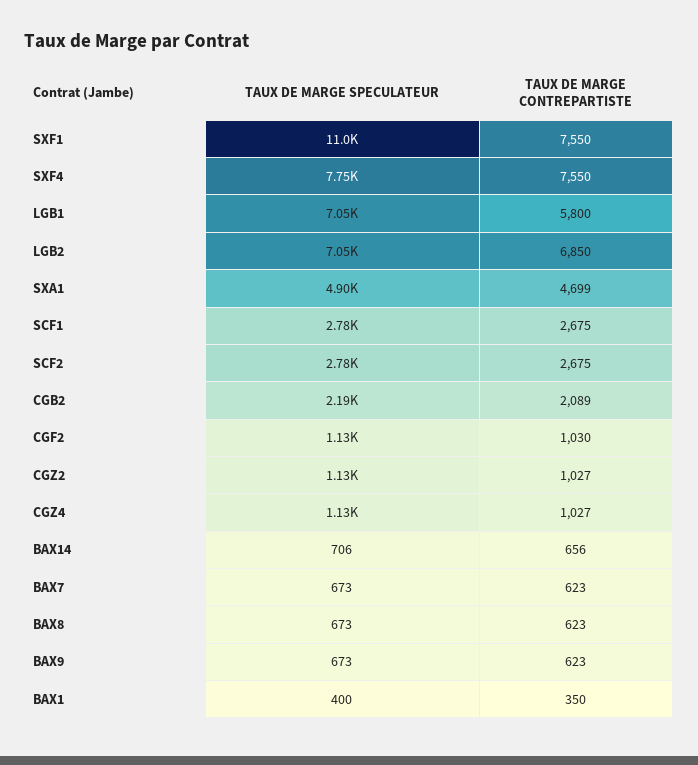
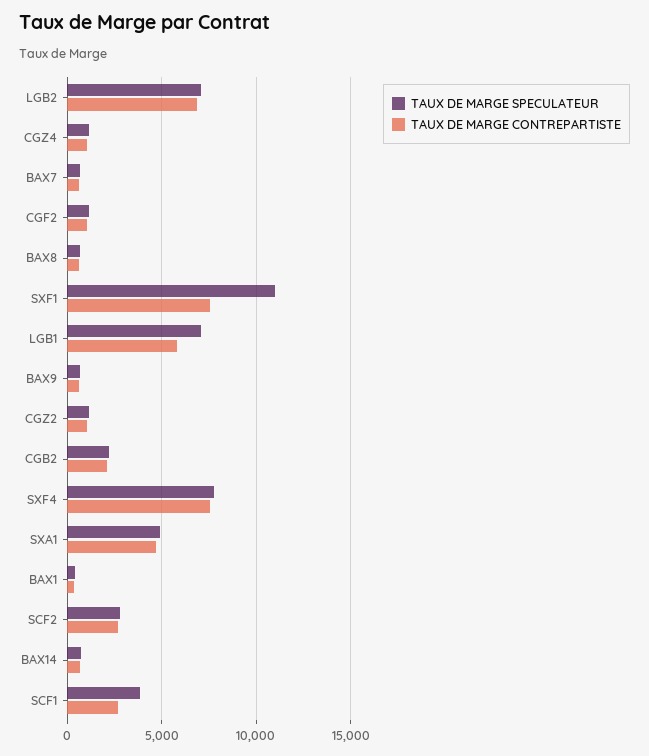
TAUX DE MARGE SPECULATEUR, SCF1: 2780 -> 4000

